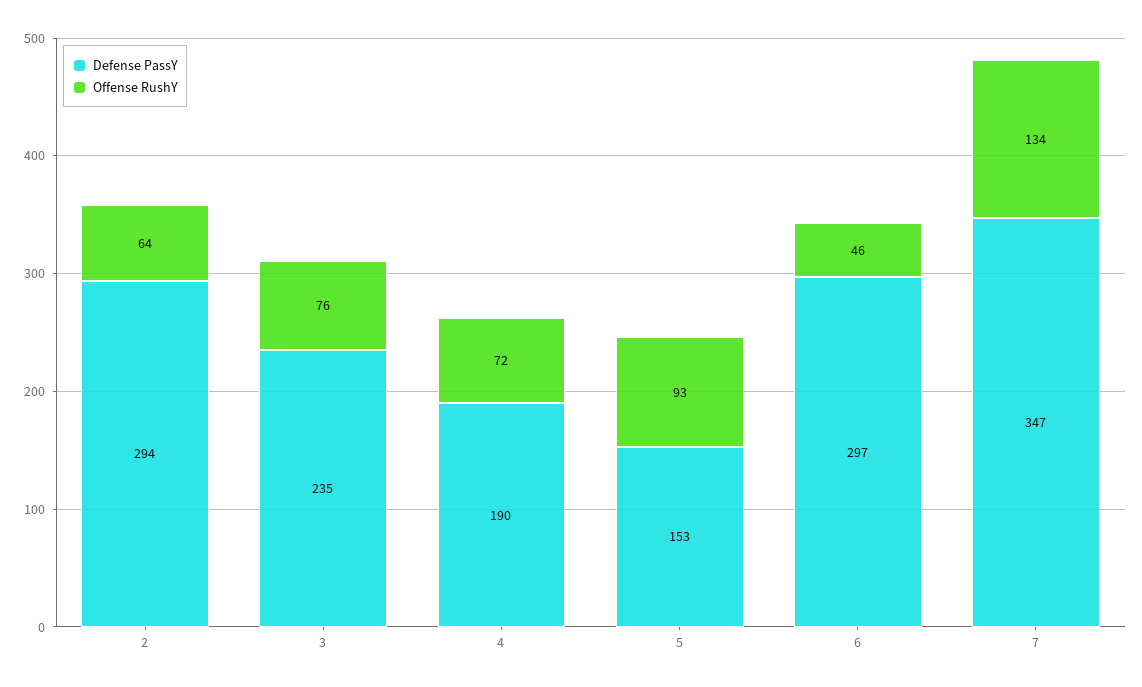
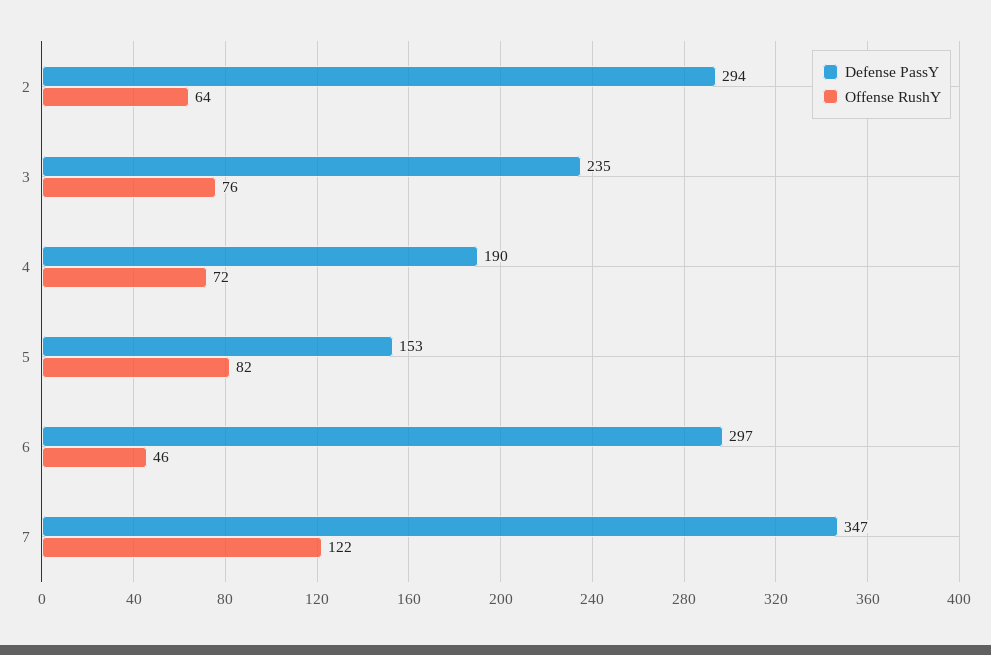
Offense RushY, 5: 93 -> 82
Offense RushY, 7: 134 -> 122

